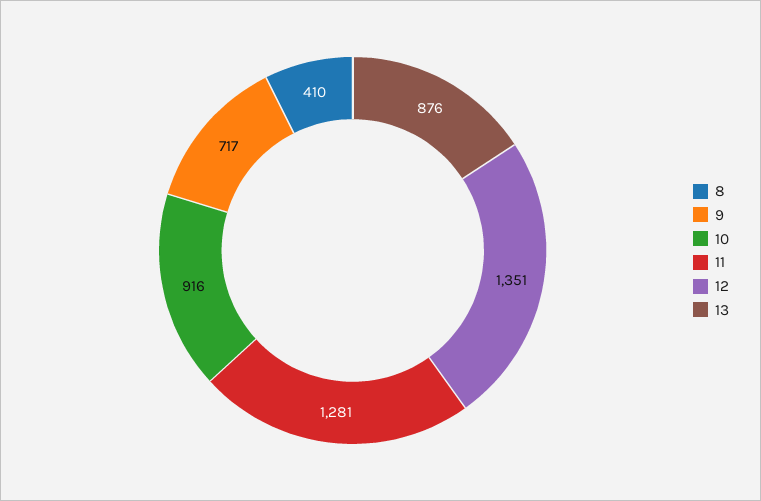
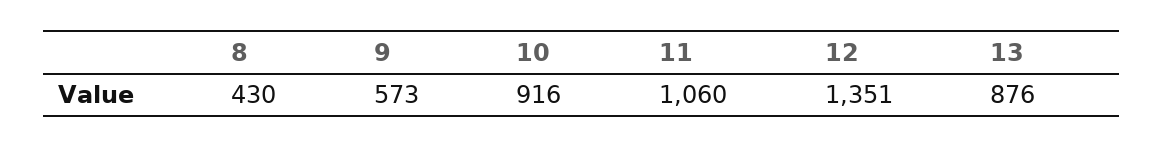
8: 410 -> 430
9: 717 -> 573
11: 1281 -> 1060

